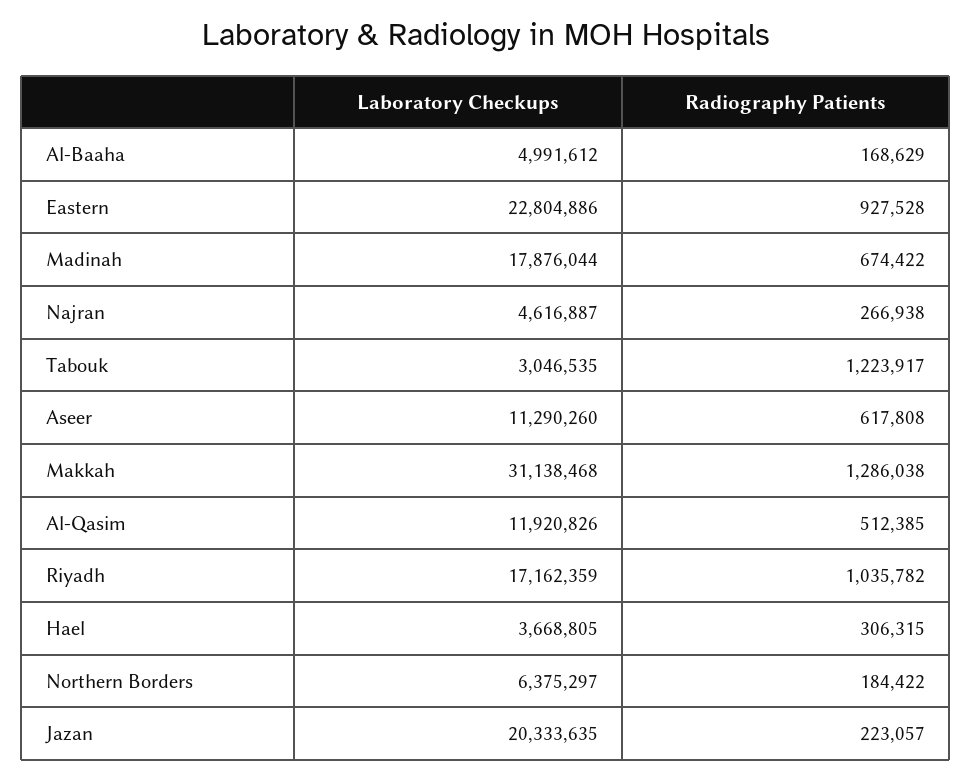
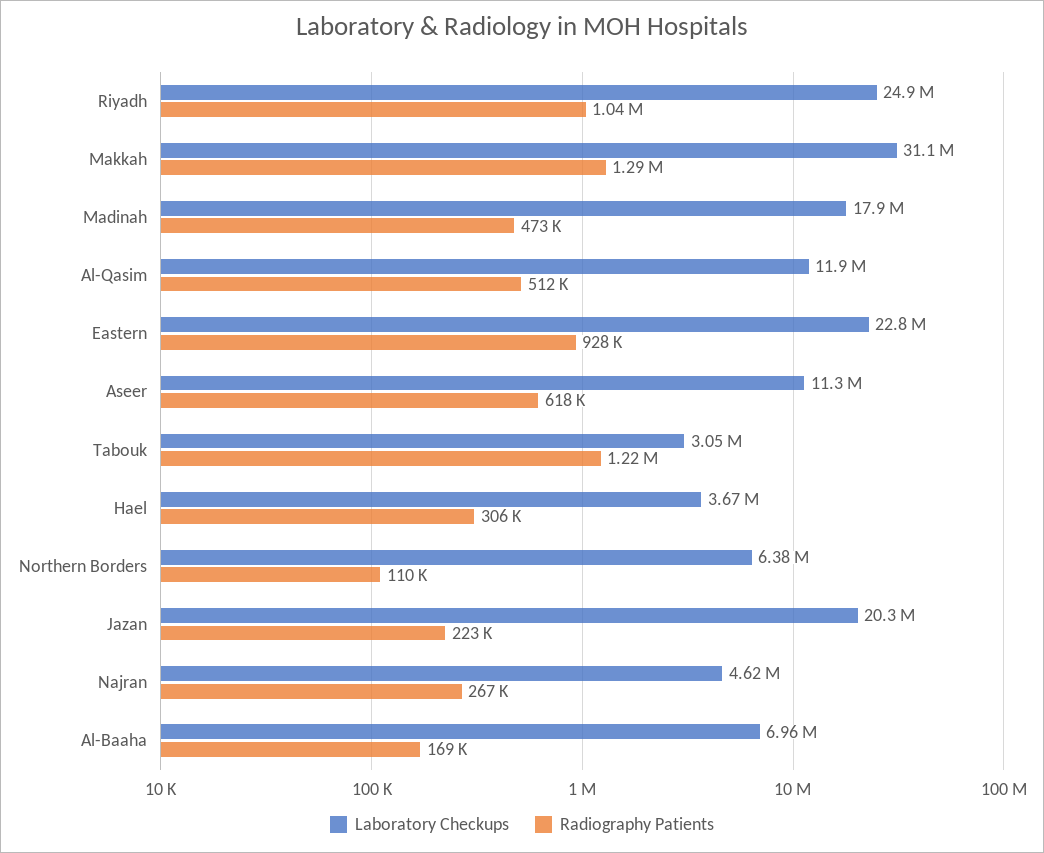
Laboratory Checkups, Al-Baaha: 4991612 -> 6960000
Radiography Patients, Madinah: 674422 -> 473000
Laboratory Checkups, Riyadh: 17162359 -> 24900000
Radiography Patients, Northern Borders: 184422 -> 110000

